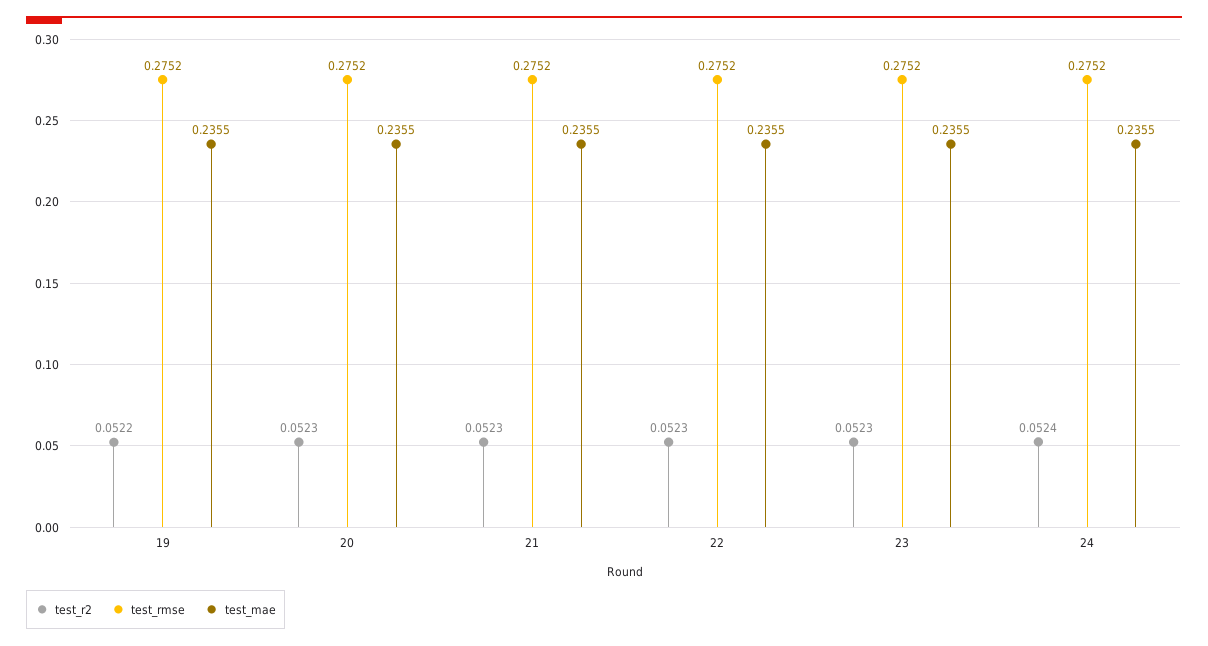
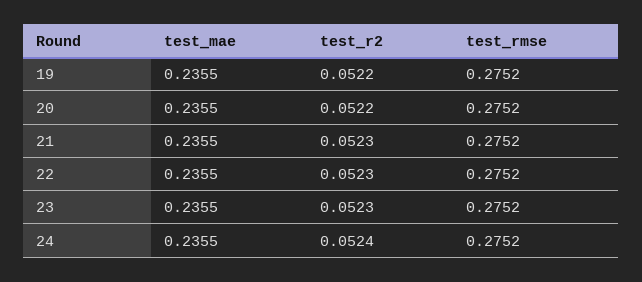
test_r2, 20: 0.0523 -> 0.0522

